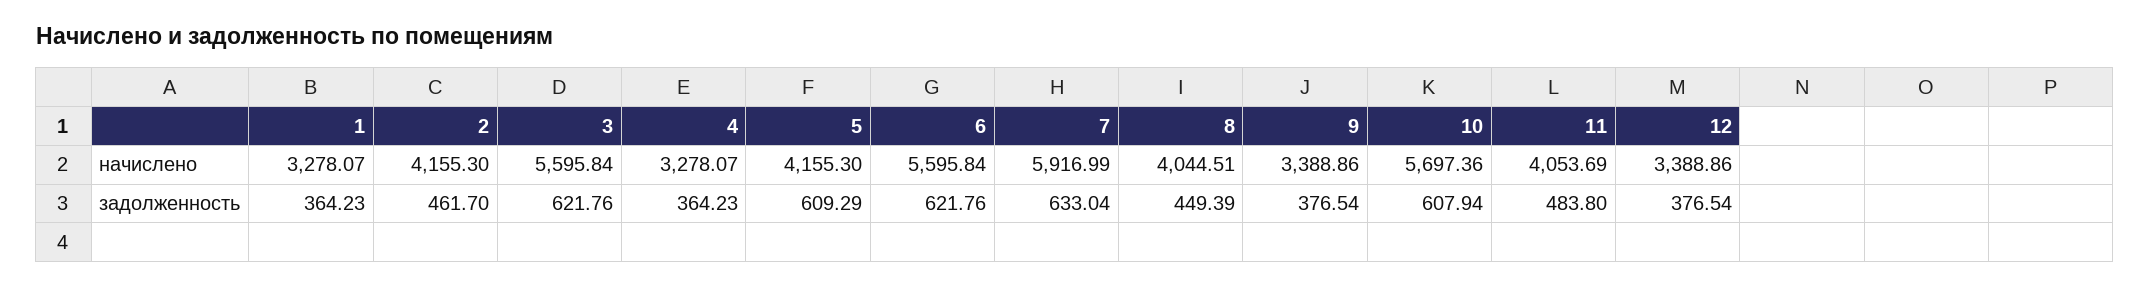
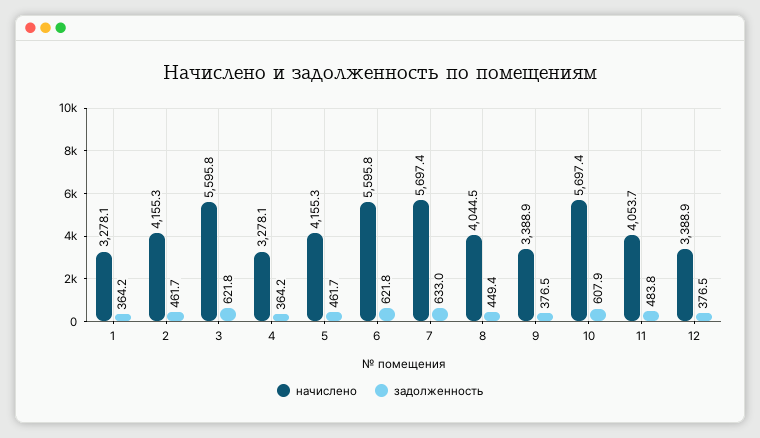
начислено, 7: 5916.99 -> 5697.4
задолженность, 5: 609.29 -> 461.7

